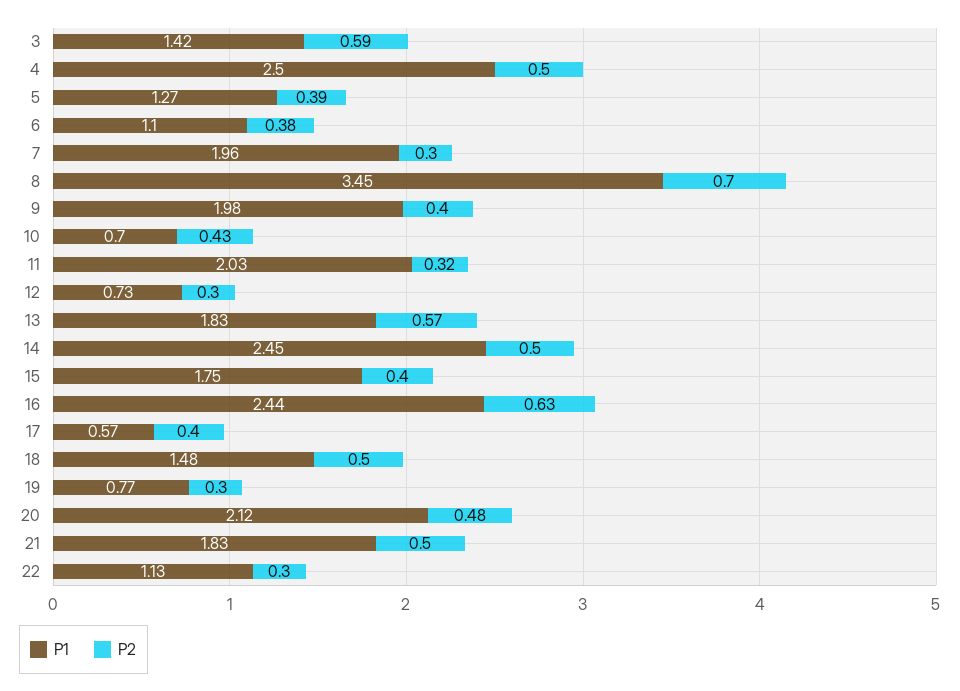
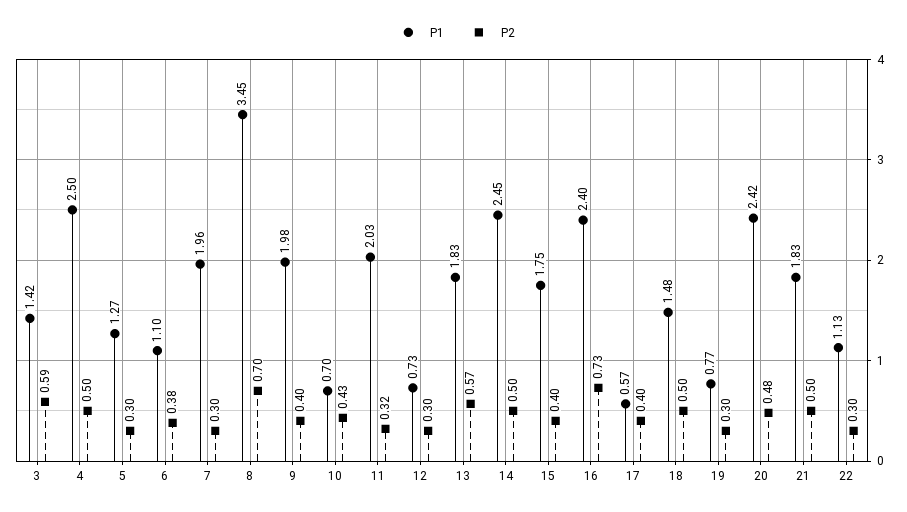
P2, 5: 0.39 -> 0.3
P1, 16: 2.44 -> 2.4
P2, 16: 0.63 -> 0.73
P1, 20: 2.12 -> 2.42

